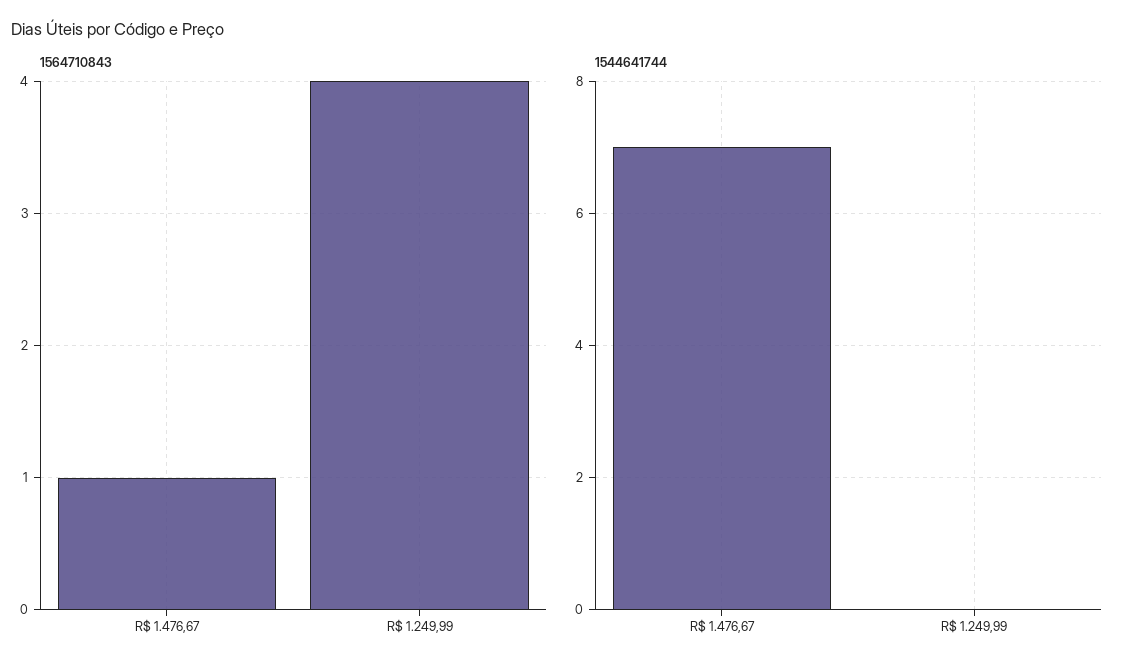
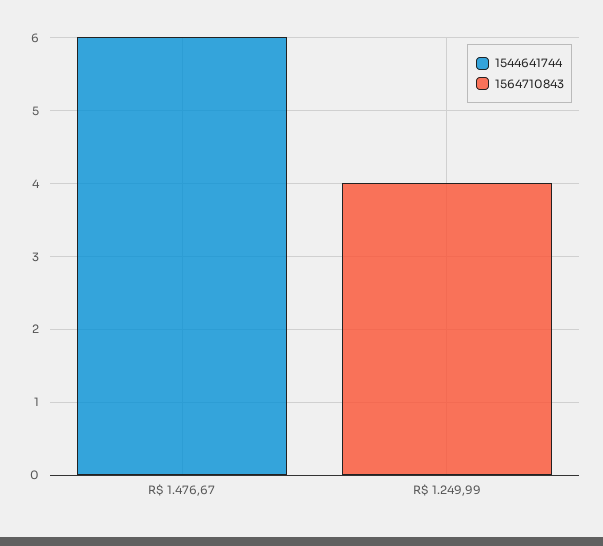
1564710843, R$ 1.476,67: 1 -> 0
1544641744, R$ 1.476,67: 7 -> 6

